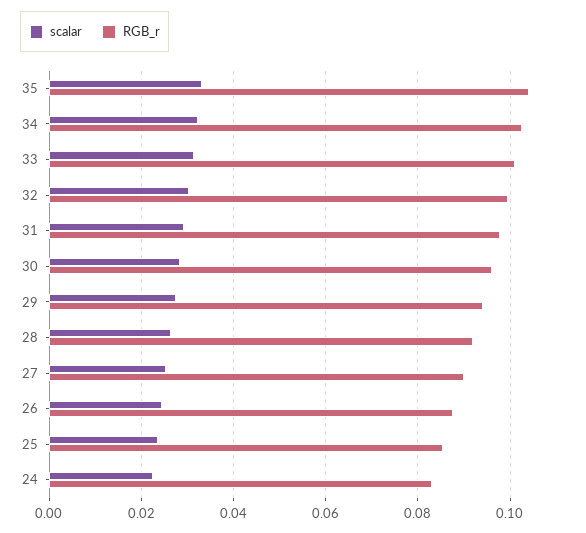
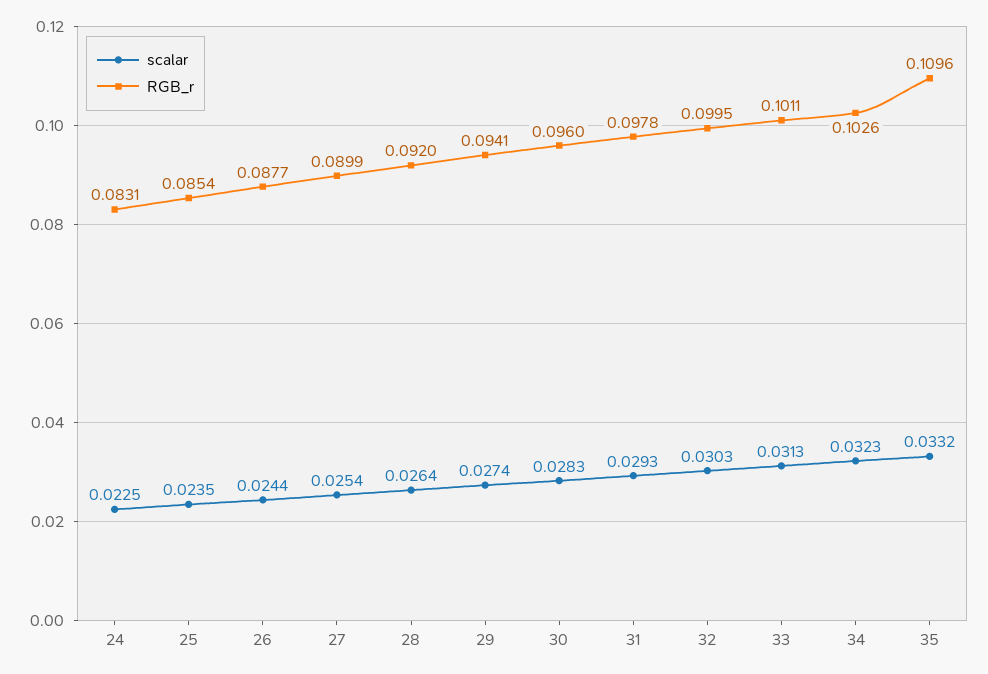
RGB_r, 35: 0.104 -> 0.1096

